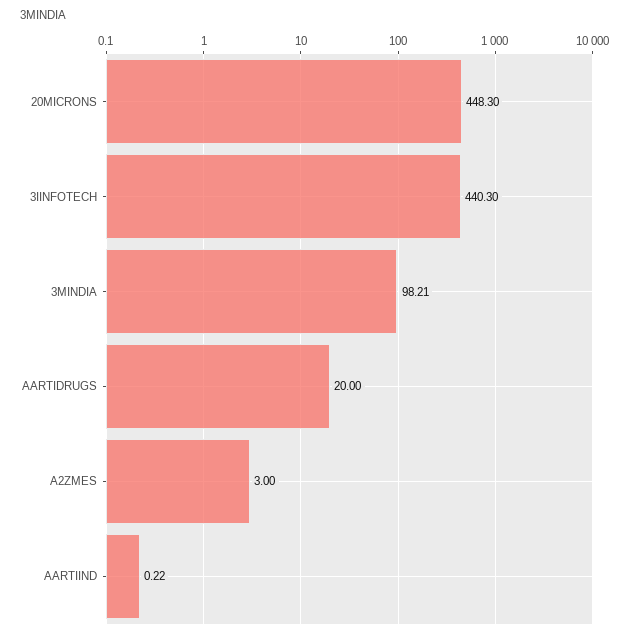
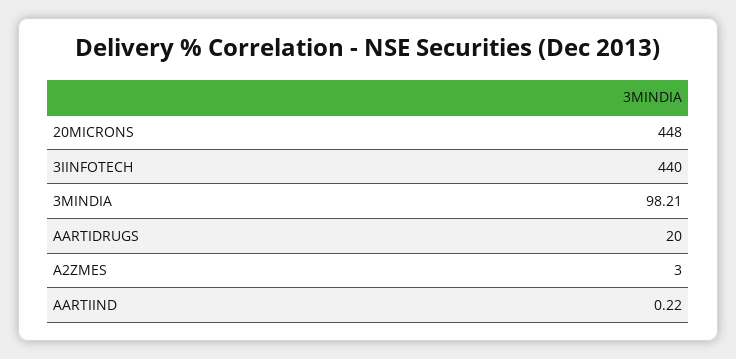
20MICRONS: 448.3 -> 448
3IINFOTECH: 440.3 -> 440

